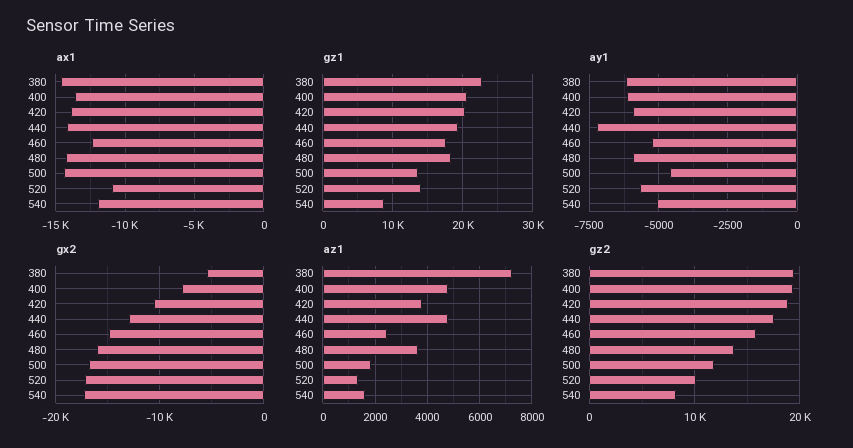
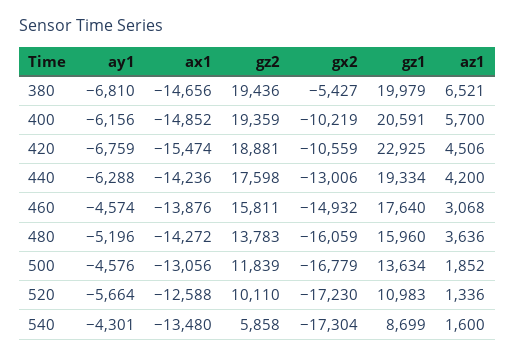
ax1, 400: -13500 -> -14852
ax1, 420: -14000 -> -15474
ax1, 460: -12500 -> -13876
ax1, 500: -14500 -> -13056
ax1, 520: -11000 -> -12588
ax1, 540: -12000 -> -13480
gz1, 380: 23000 -> 19979
gz1, 420: 20000 -> 22925
gz1, 480: 18000 -> 15960
gz1, 520: 14000 -> 10983
ay1, 380: -6250 -> -6810
ay1, 420: -6000 -> -6759
ay1, 440: -7250 -> -6288
ay1, 460: -5250 -> -4574
ay1, 480: -6000 -> -5196
ay1, 540: -5000 -> -4301
gx2, 400: -8000 -> -10219
az1, 380: 7250 -> 6521
az1, 400: 4750 -> 5700
az1, 420: 3750 -> 4506
az1, 440: 4750 -> 4200
az1, 460: 2500 -> 3068
gz2, 540: 8000 -> 5858

